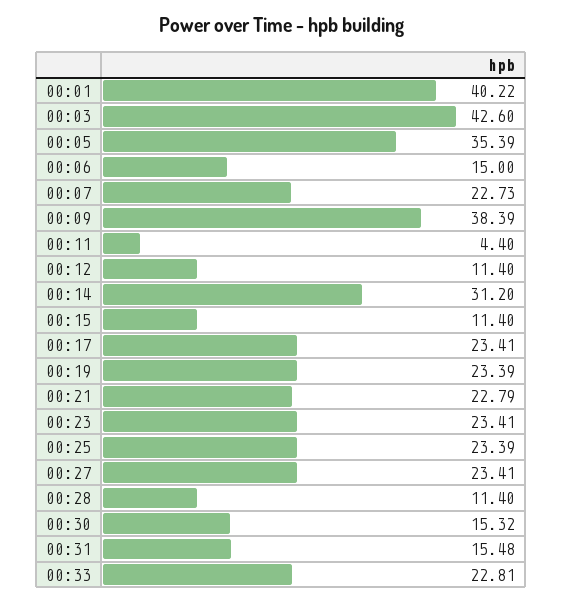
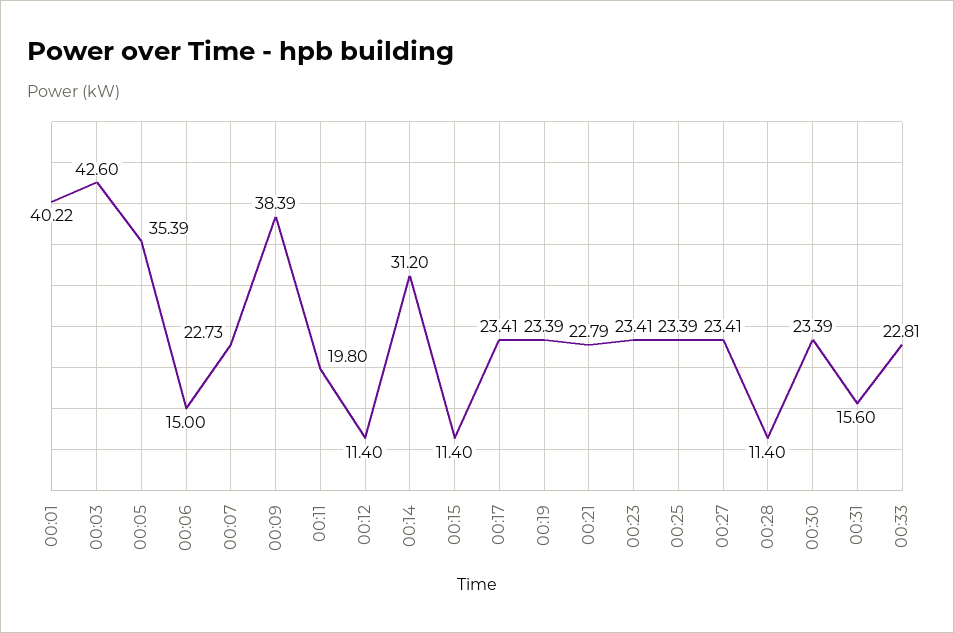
00:11: 4.4 -> 19.8
00:30: 15.32 -> 23.39
00:31: 15.48 -> 15.6

